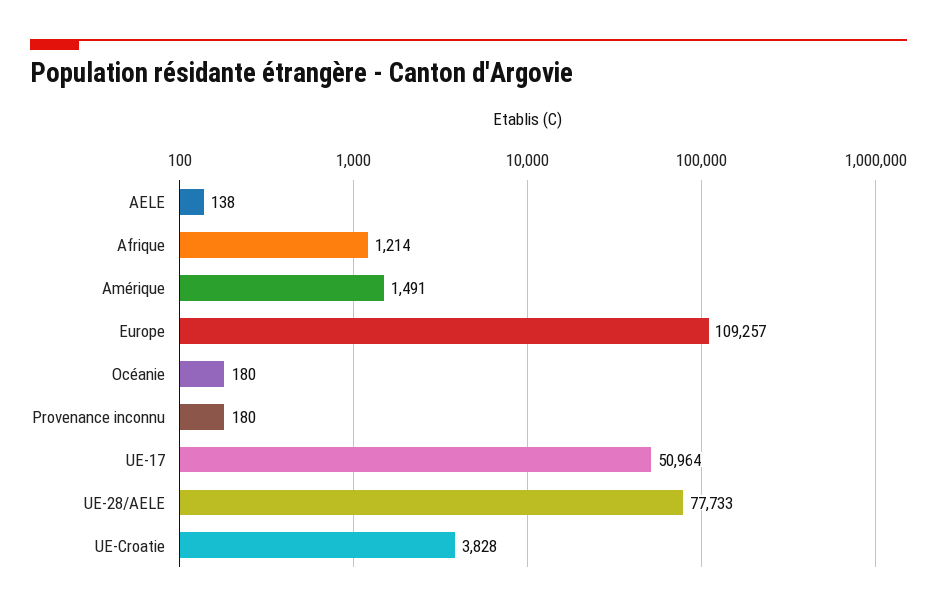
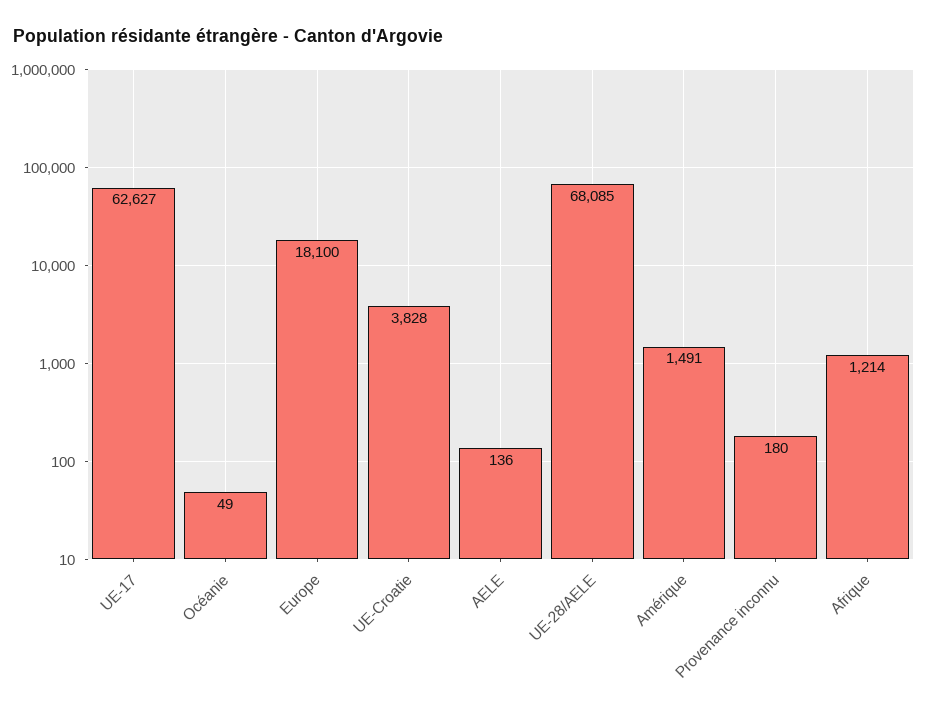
AELE: 138 -> 136
Europe: 109257 -> 18100
Océanie: 180 -> 49
UE-17: 50964 -> 62627
UE-28/AELE: 77733 -> 68085

